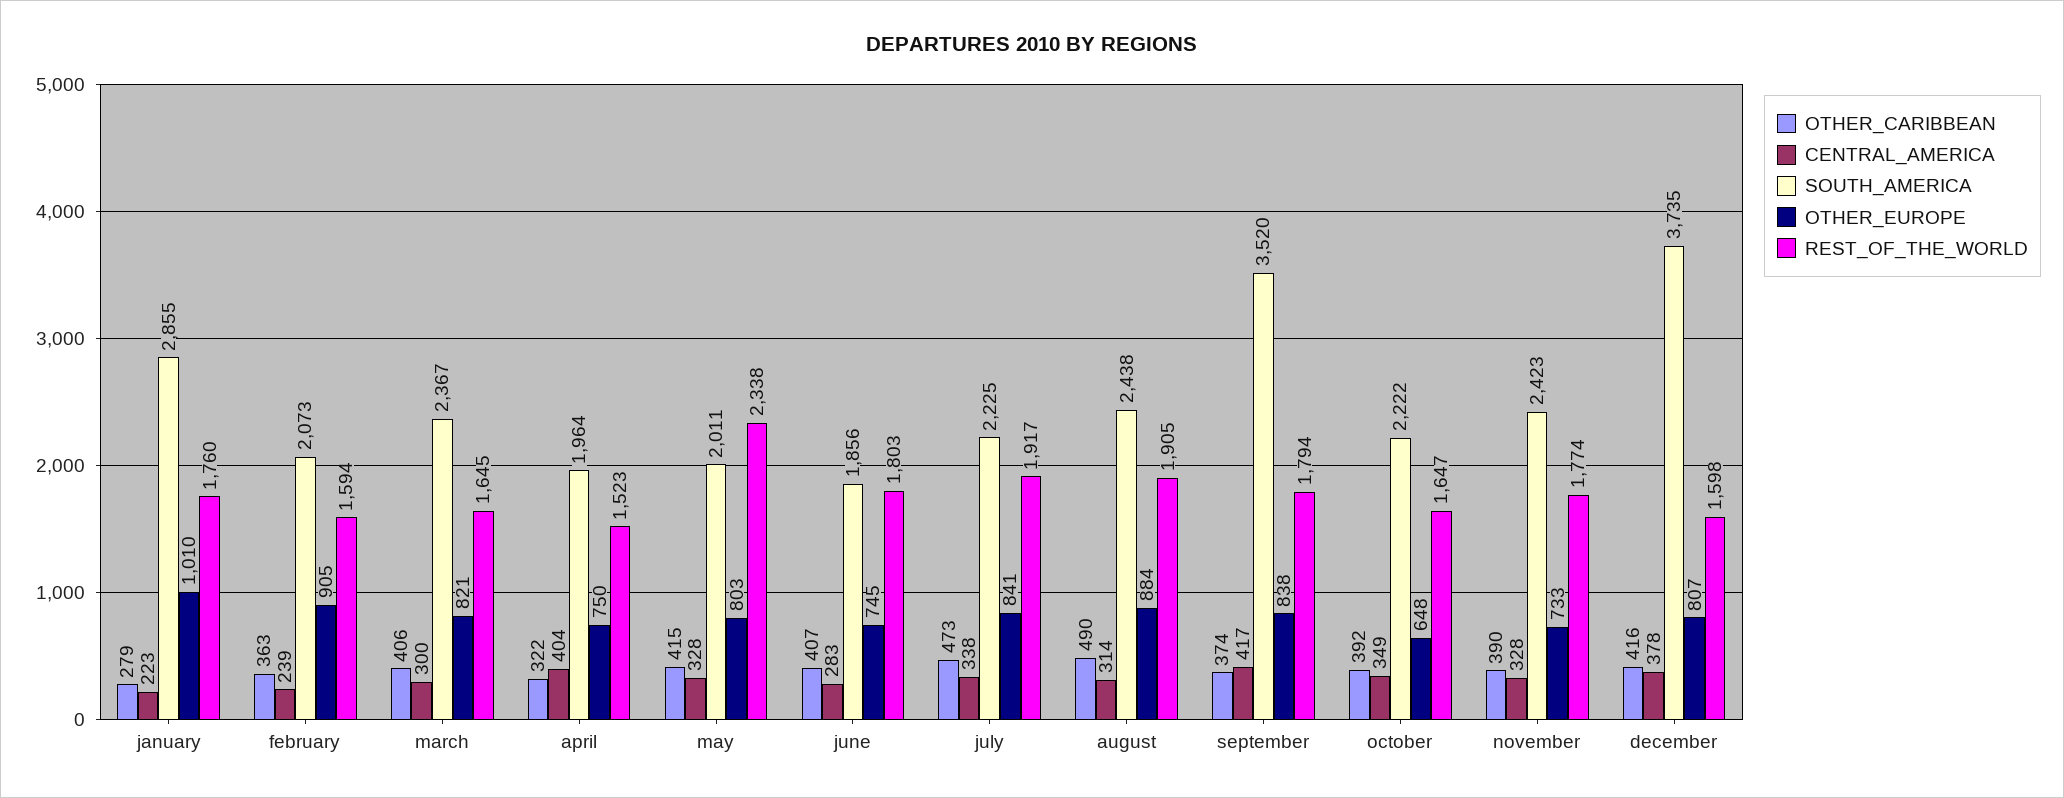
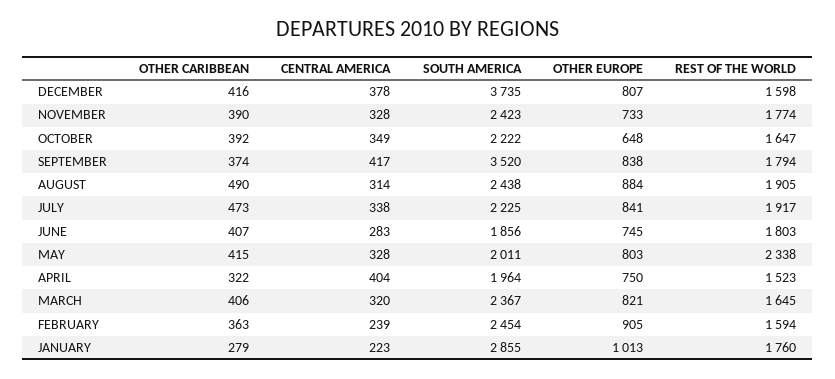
OTHER_EUROPE, january: 1010 -> 1013
SOUTH_AMERICA, february: 2073 -> 2454
CENTRAL_AMERICA, march: 300 -> 320

